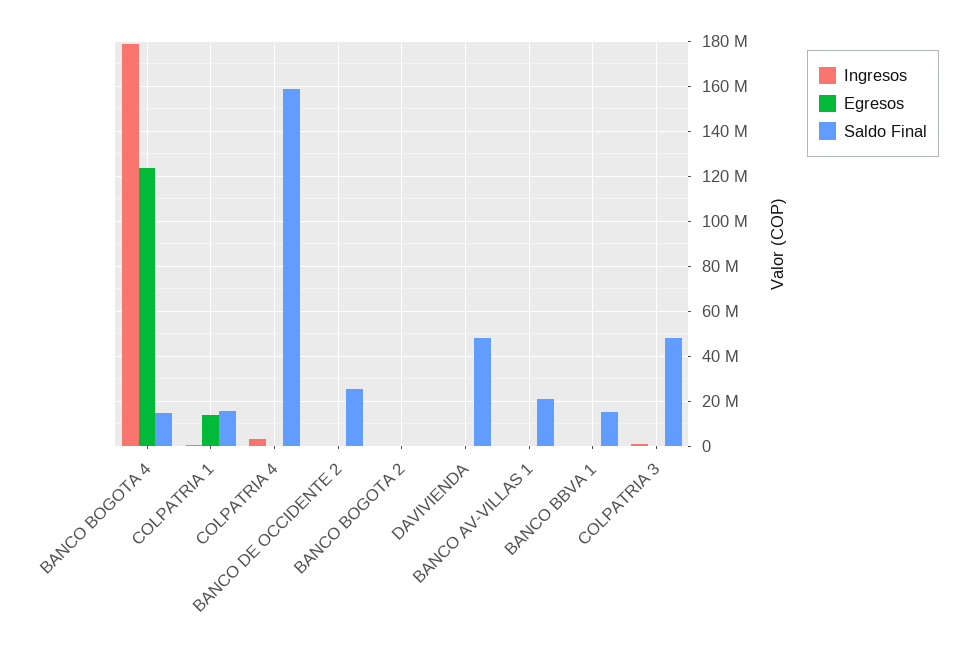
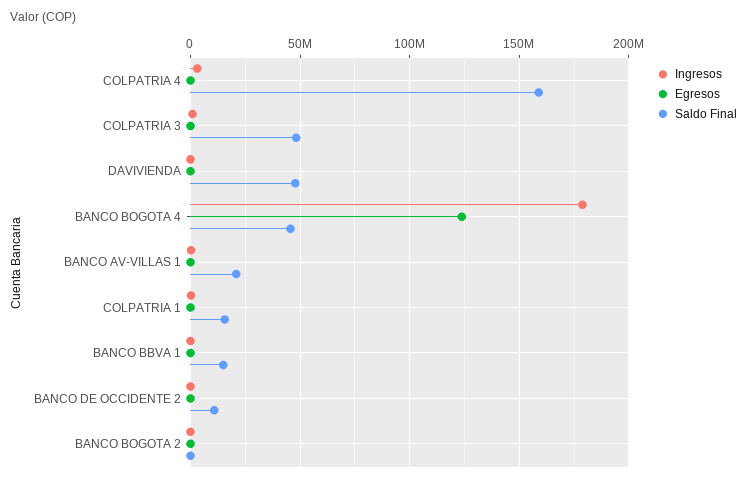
Saldo Final, BANCO BOGOTA 4: 15000000 -> 45000000
Egresos, COLPATRIA 1: 15000000 -> 0
Saldo Final, BANCO DE OCCIDENTE 2: 25000000 -> 10000000

